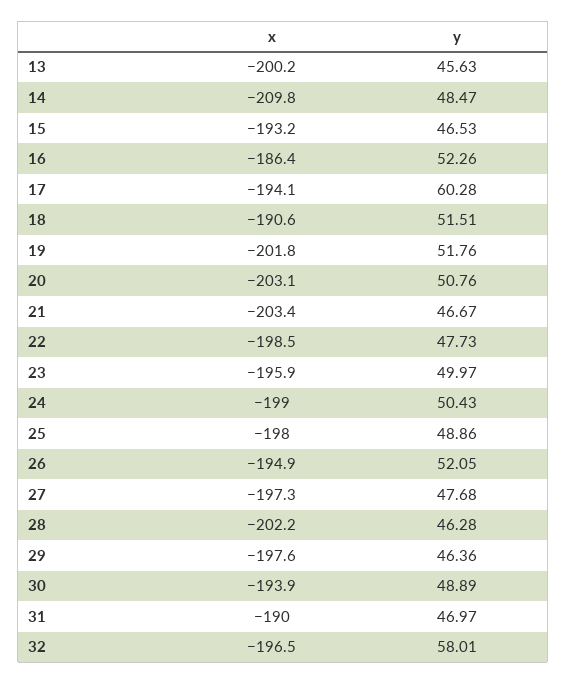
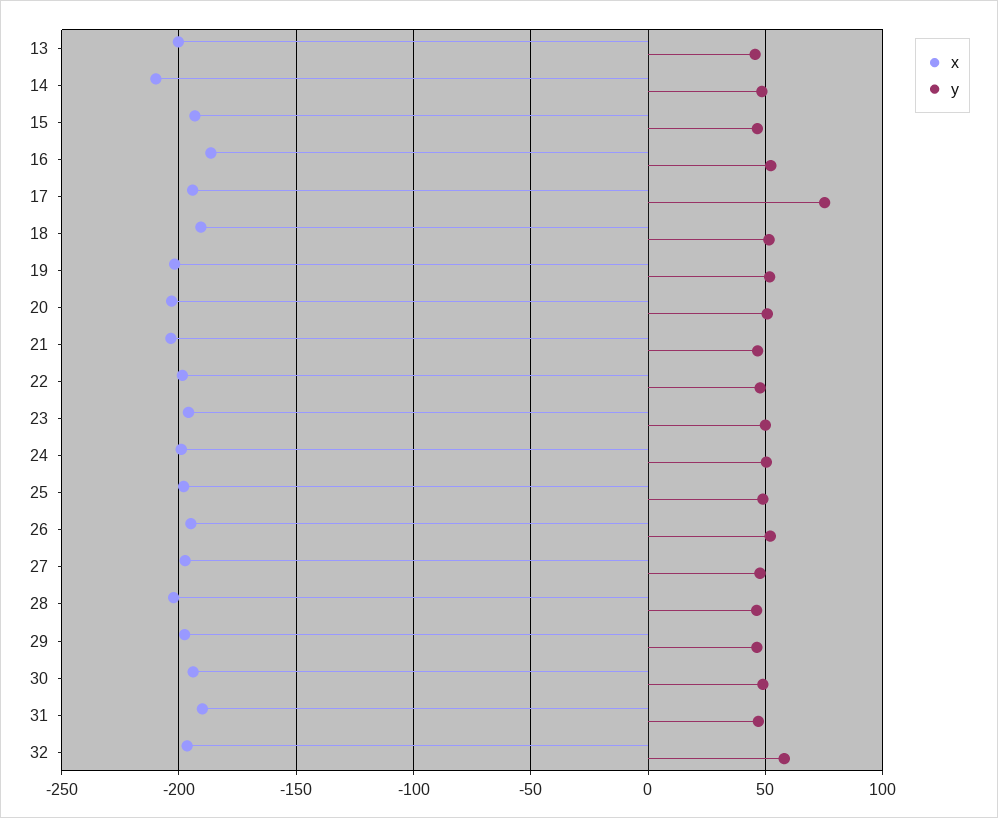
y, 17: 60.28 -> 75

